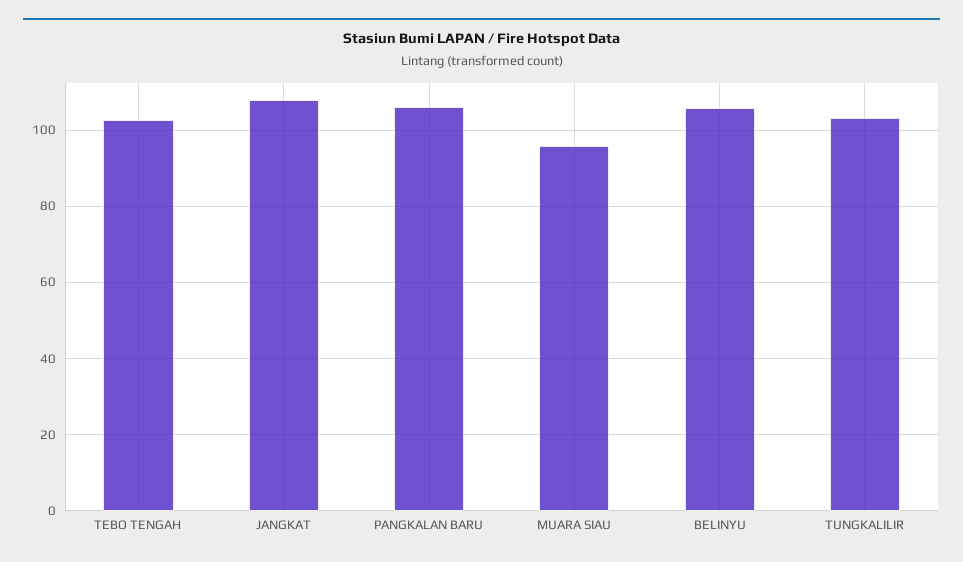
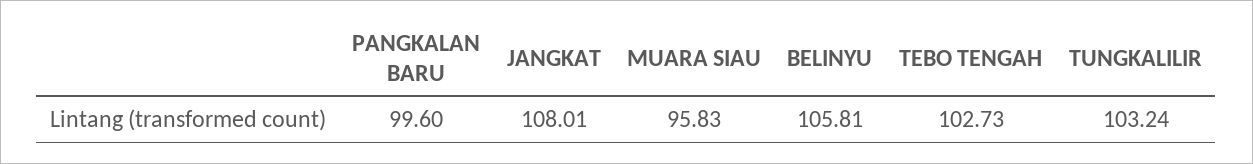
PANGKALAN BARU: 106 -> 99.6

